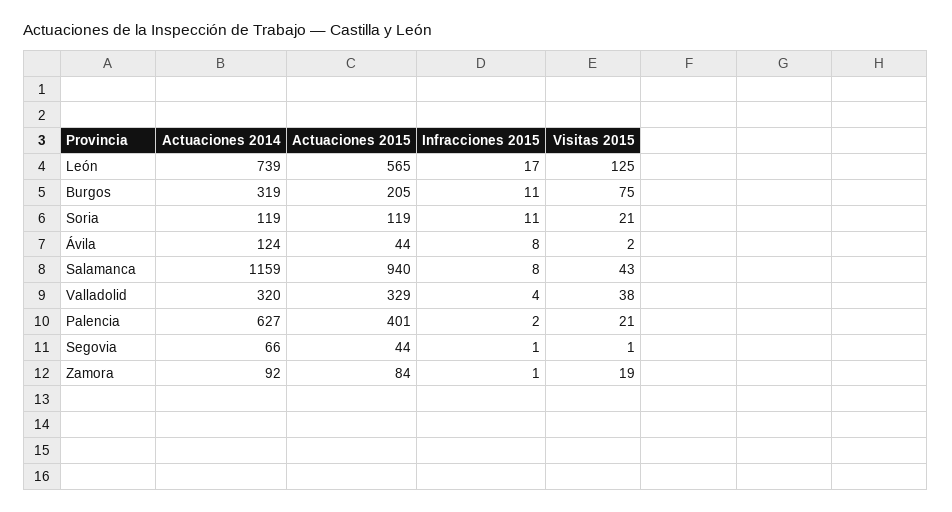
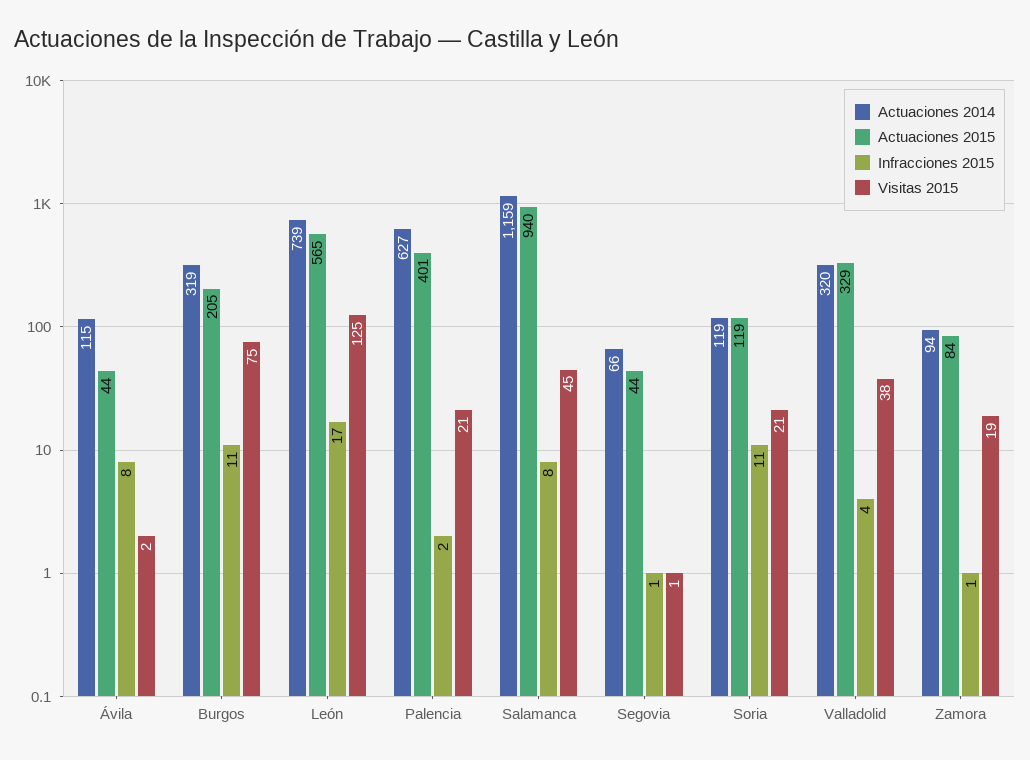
Actuaciones 2014, Ávila: 124 -> 115
Visitas 2015, Salamanca: 43 -> 45
Actuaciones 2014, Zamora: 92 -> 94

